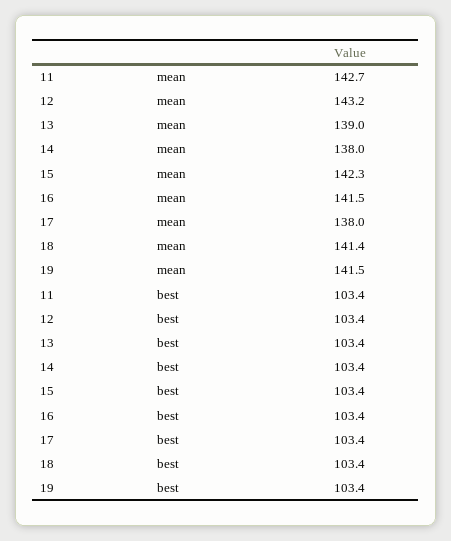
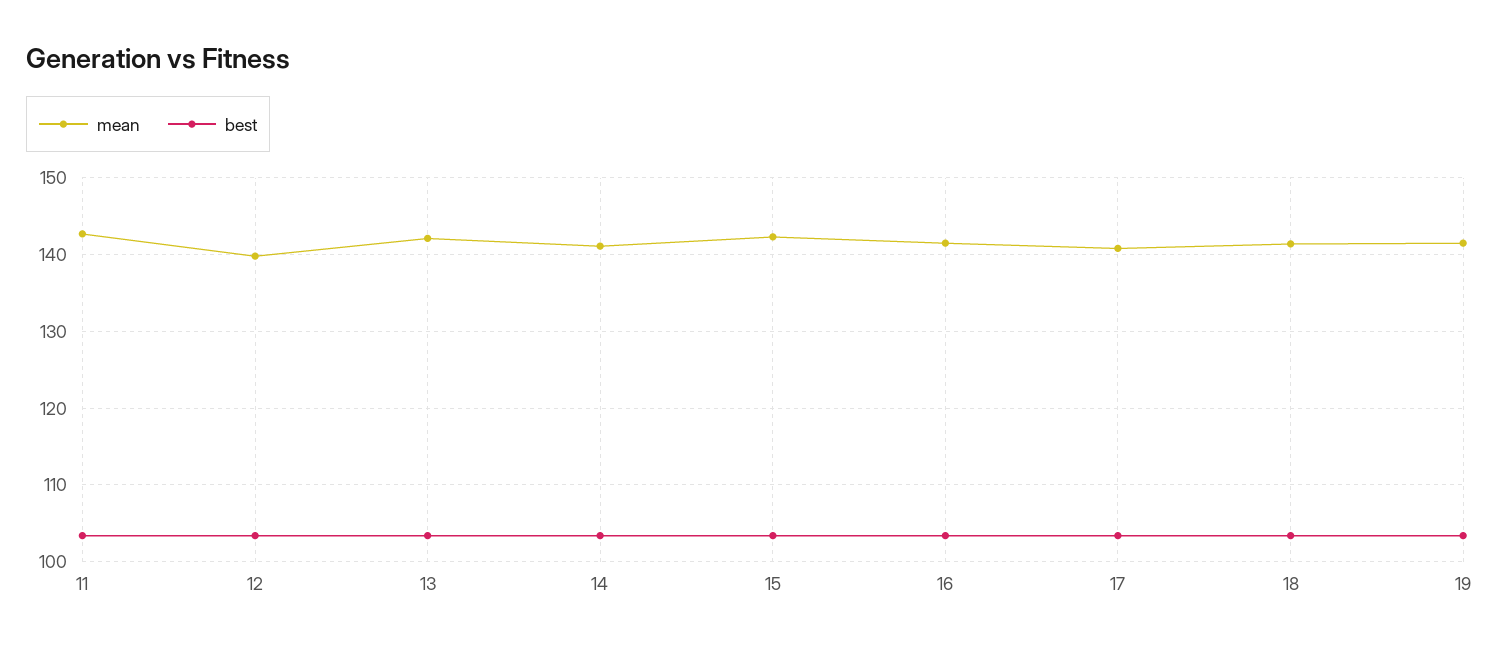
mean, 12: 143.2 -> 140
mean, 13: 139 -> 142
mean, 14: 138 -> 141
mean, 17: 138 -> 141

